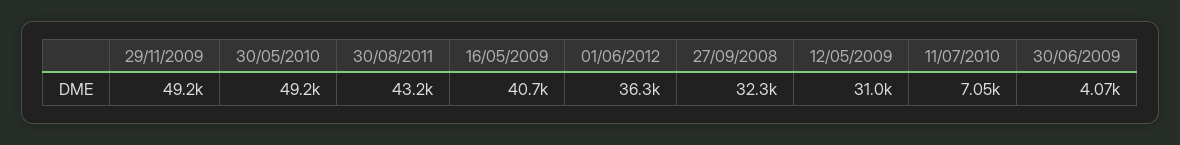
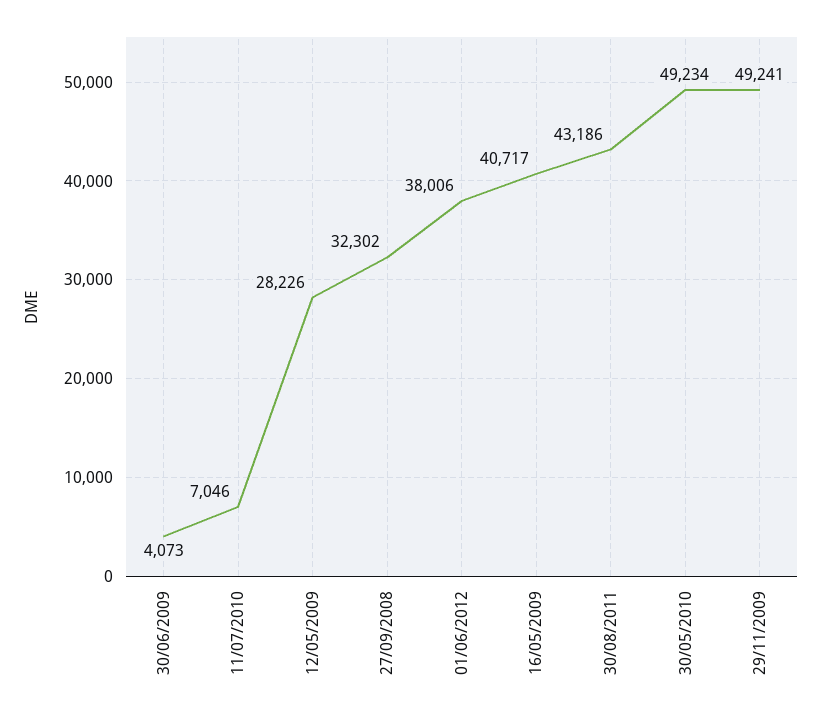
01/06/2012: 36300 -> 38006
12/05/2009: 31000 -> 28226

